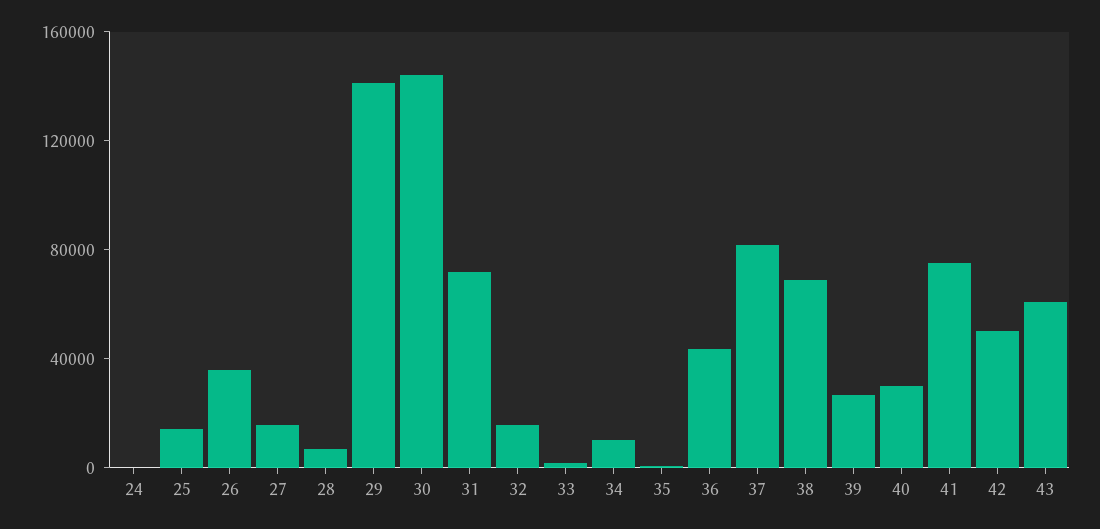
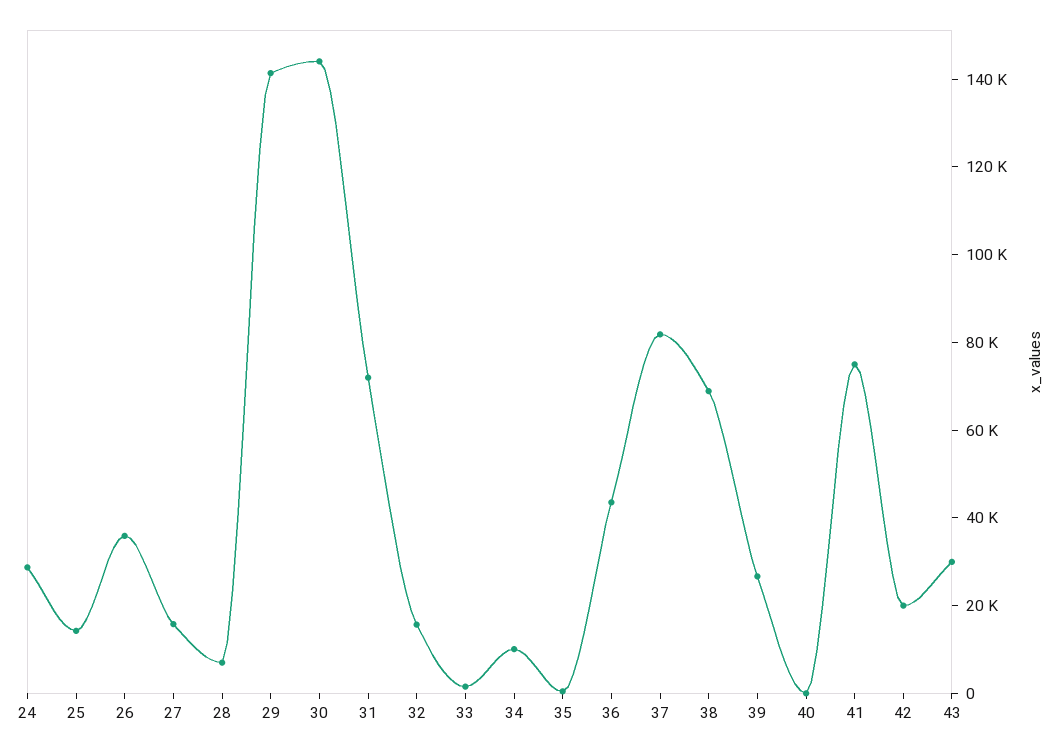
24: 0 -> 30000
40: 30000 -> 0
42: 50000 -> 20000
43: 60000 -> 30000

